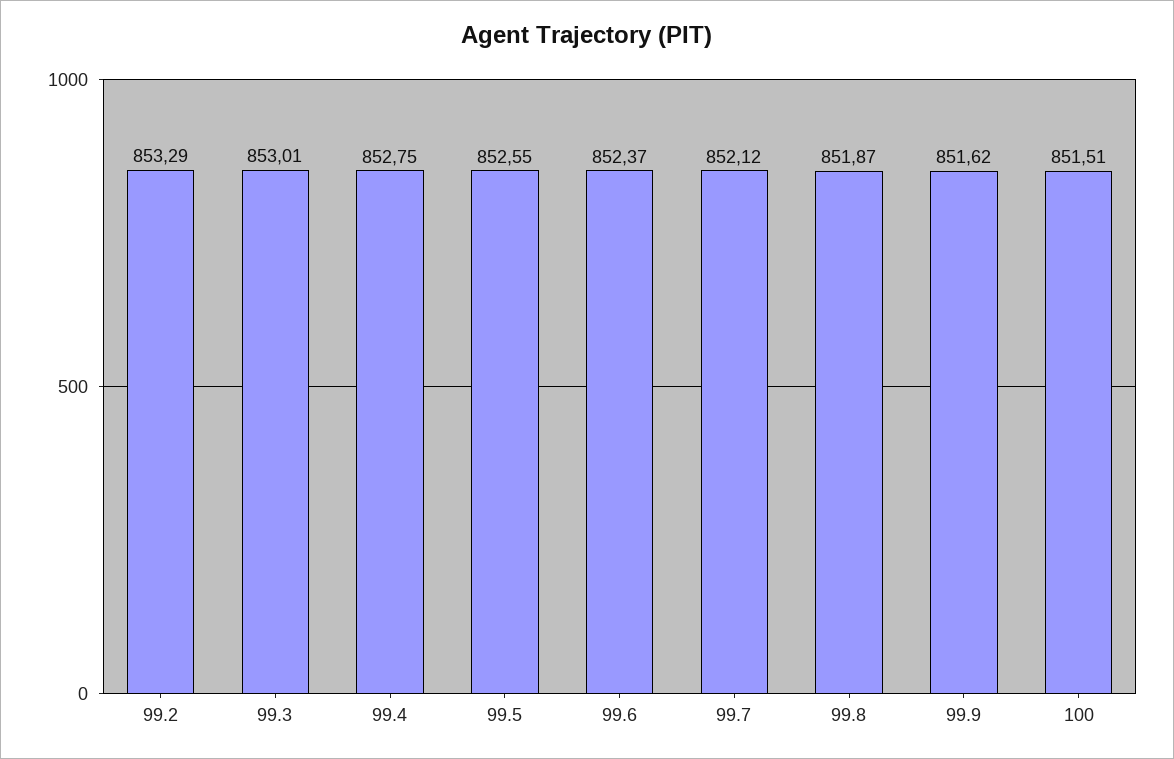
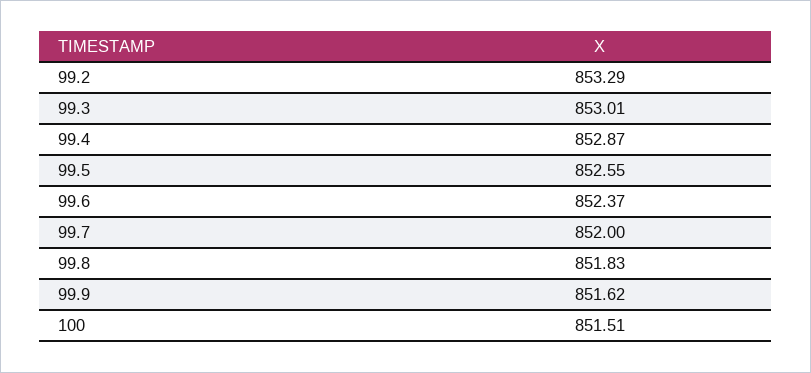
99.4: 852.75 -> 852.87
99.7: 852.12 -> 852
99.8: 851.87 -> 851.83

